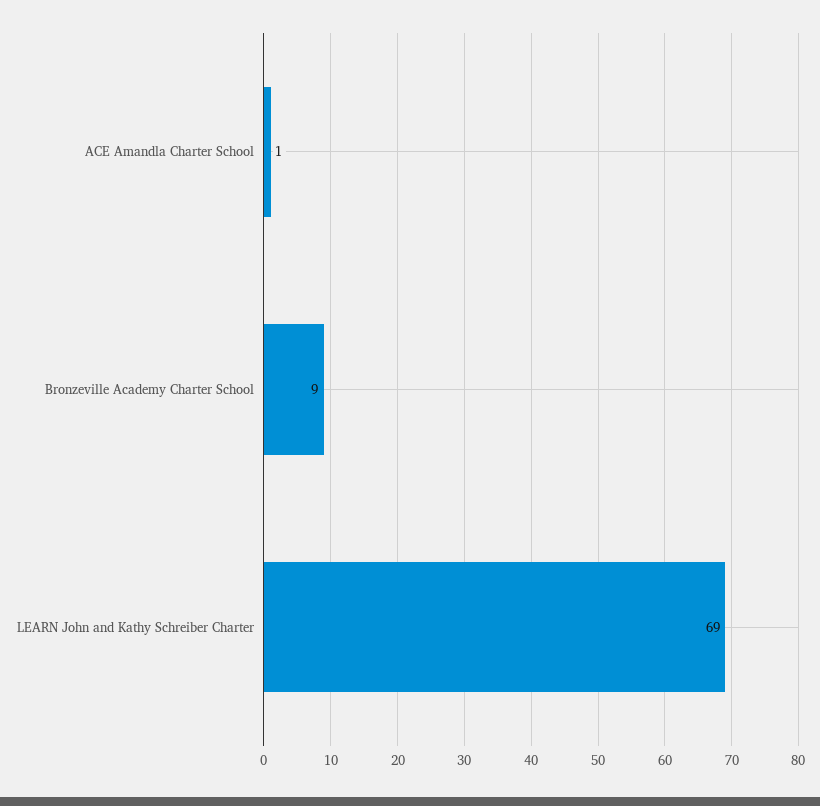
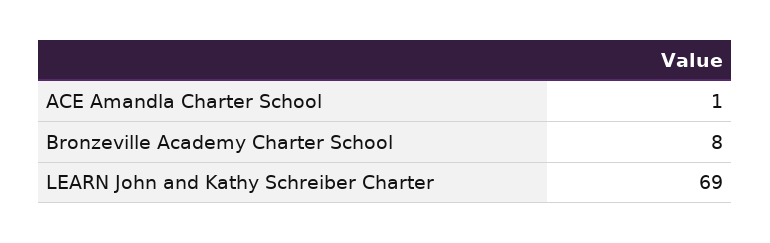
Bronzeville Academy Charter School: 9 -> 8

